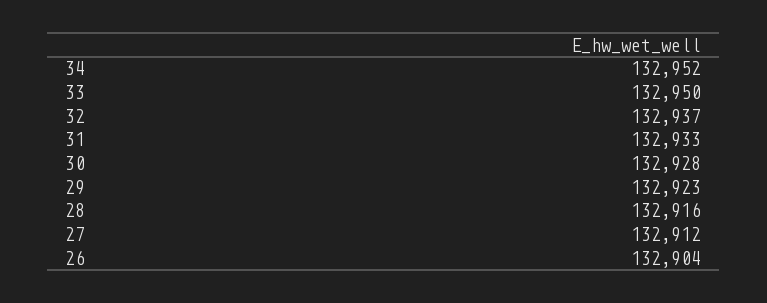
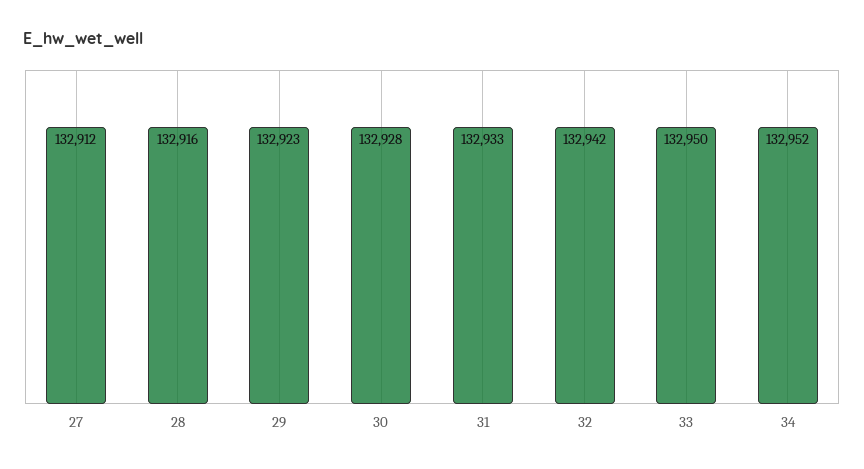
32: 132937 -> 132942
26: 132904 -> none

